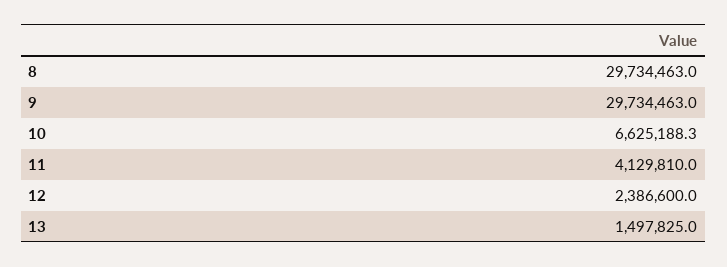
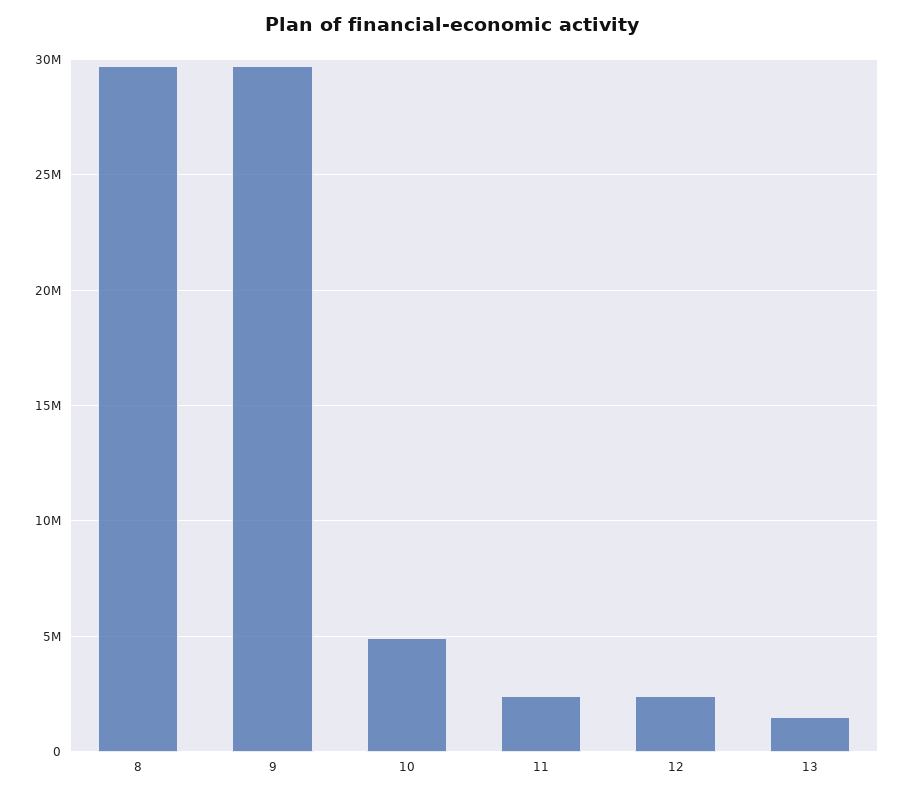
10: 6625188.3 -> 5000000
11: 4129810 -> 2500000

